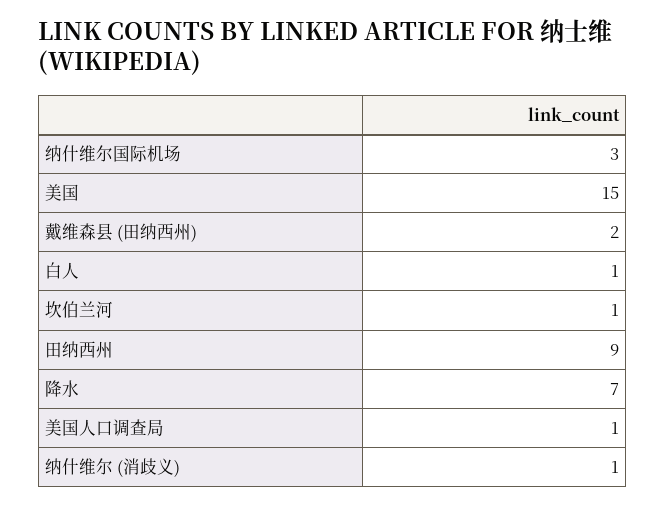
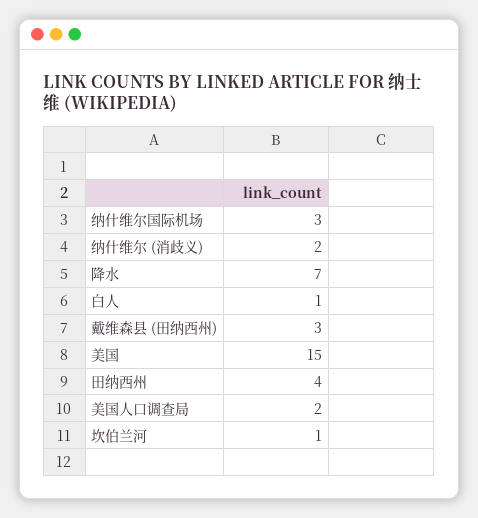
戴维森县 (田纳西州): 2 -> 3
田纳西州: 9 -> 4
美国人口调查局: 1 -> 2
纳什维尔 (消歧义): 1 -> 2

